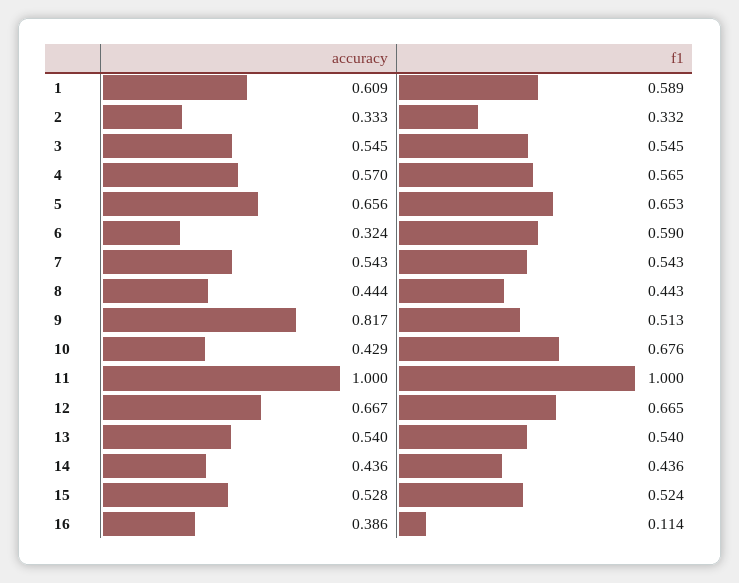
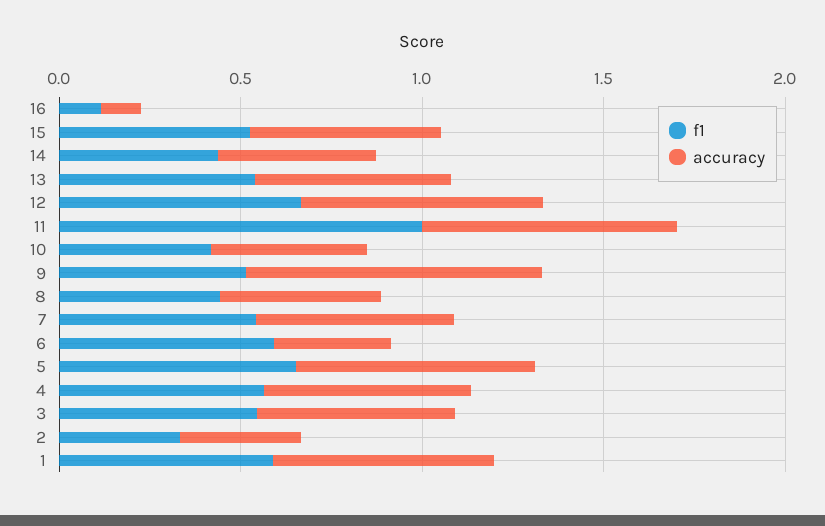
f1, 10: 0.676 -> 0.4
accuracy, 11: 1 -> 0.7
accuracy, 16: 0.386 -> 0.1

